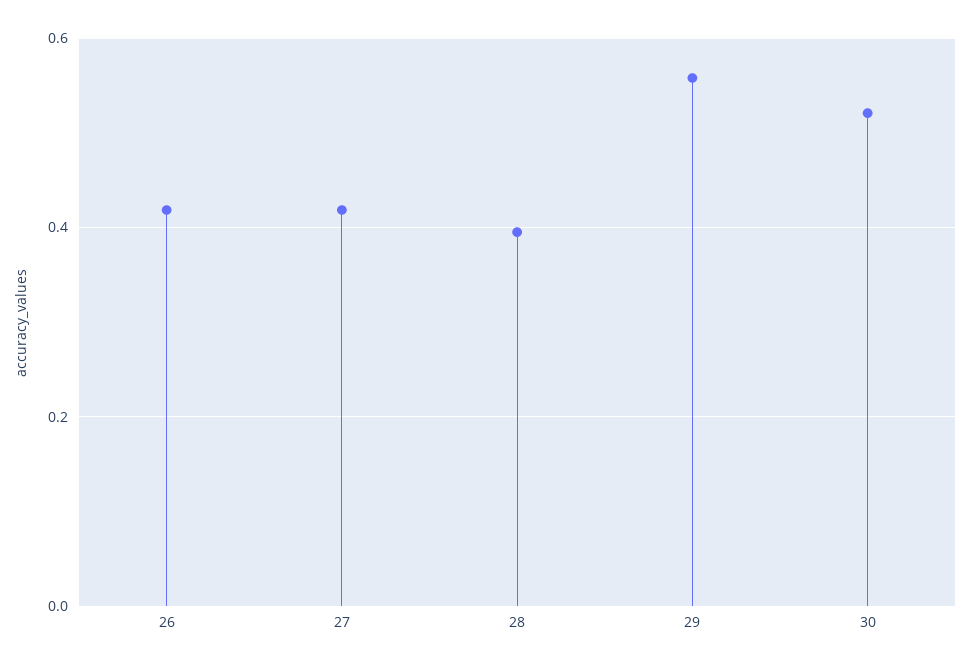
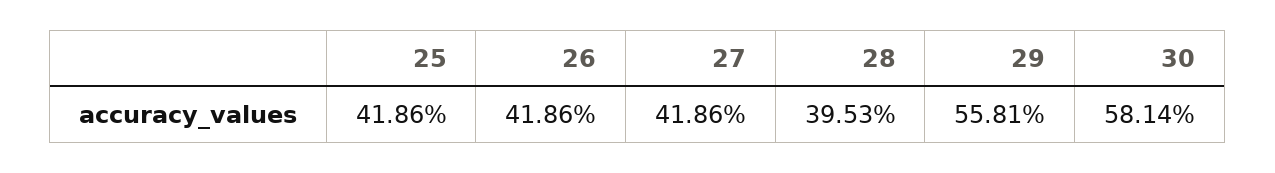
30: 0.52 -> 0.5814
25: none -> 0.4186

